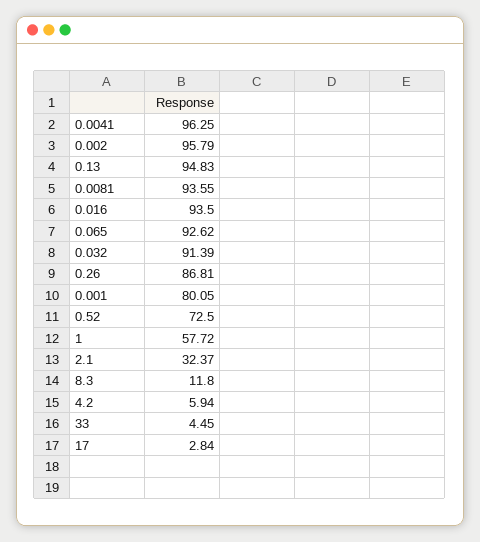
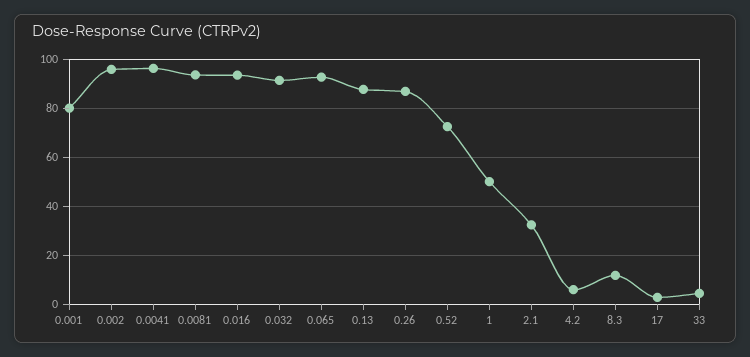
0.13: 94.83 -> 87.5
1: 57.72 -> 50

